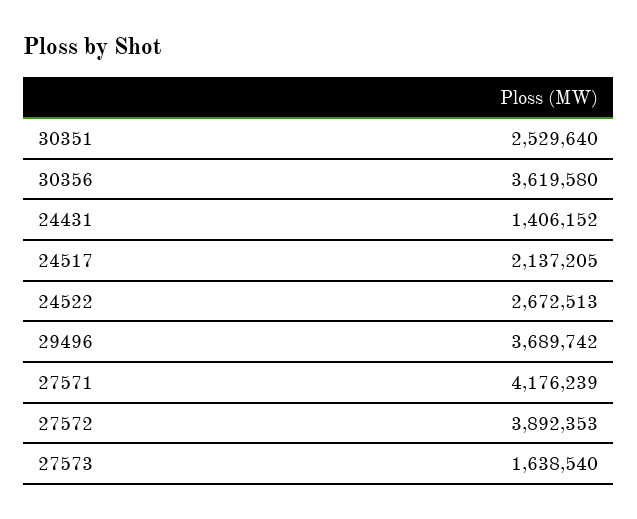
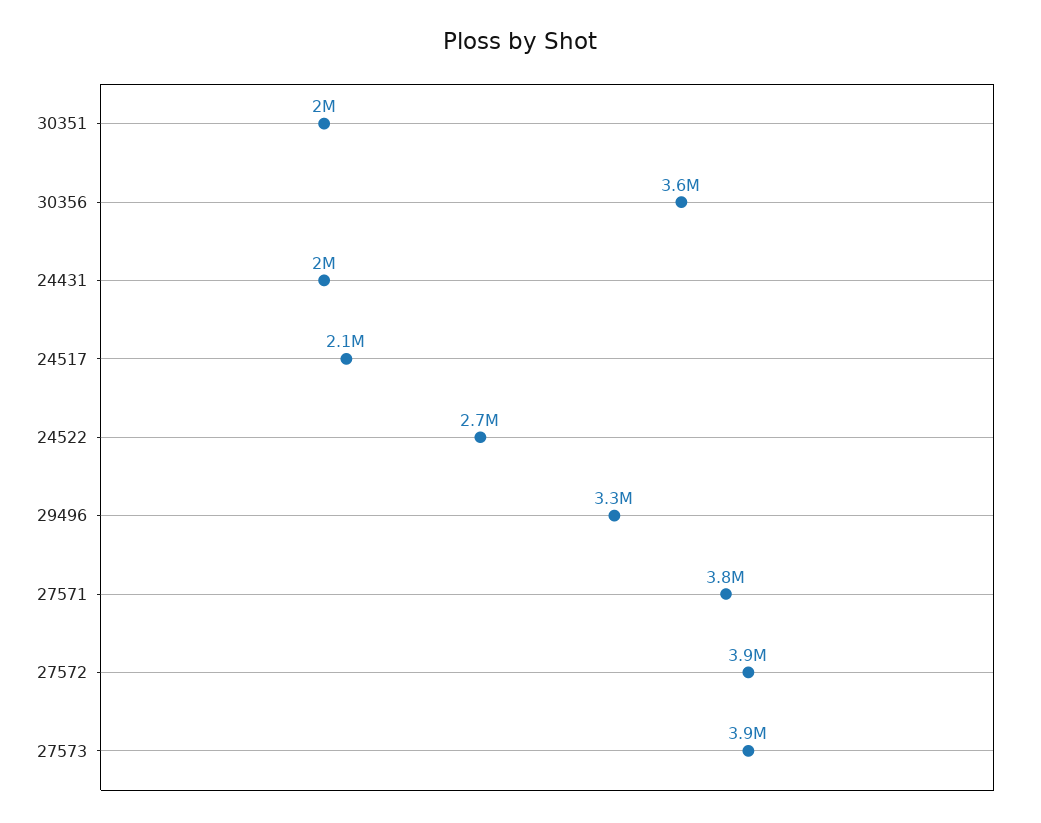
30351: 2529640 -> 2000000
24431: 1406152 -> 2000000
29496: 3689742 -> 3300000
27571: 4176239 -> 3800000
27573: 1638540 -> 3900000

